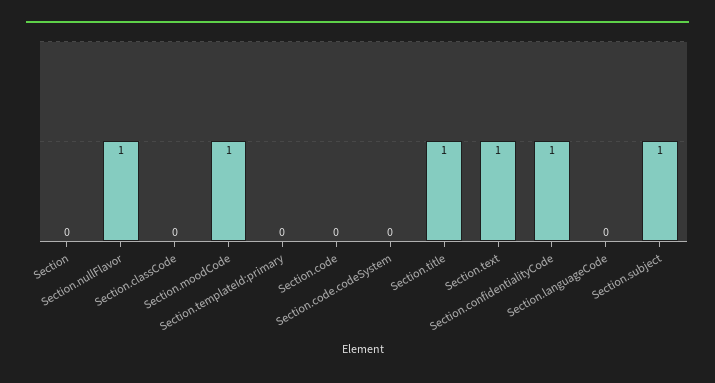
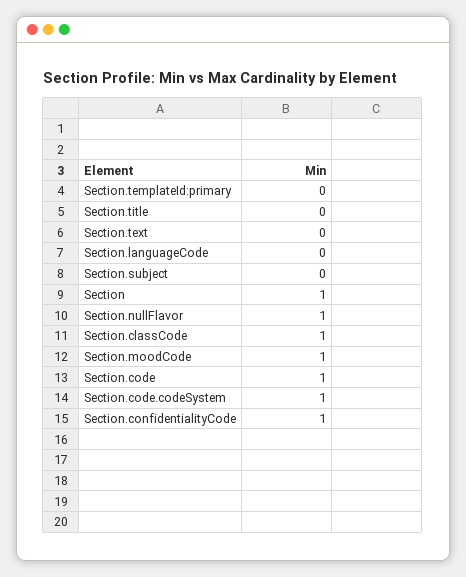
Section: 0 -> 1
Section.classCode: 0 -> 1
Section.code: 0 -> 1
Section.code.codeSystem: 0 -> 1
Section.title: 1 -> 0
Section.text: 1 -> 0
Section.subject: 1 -> 0

